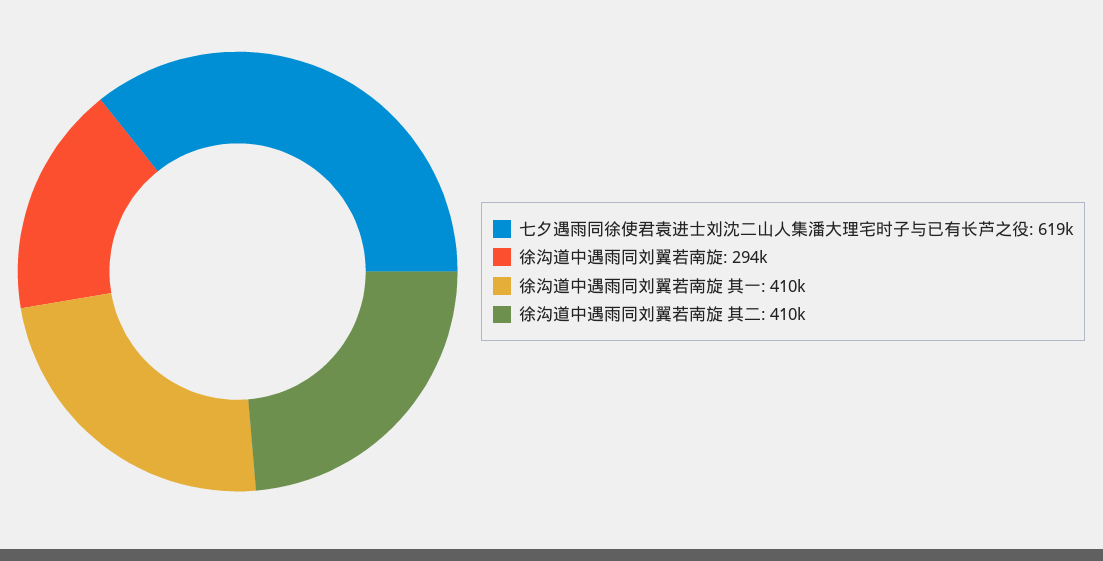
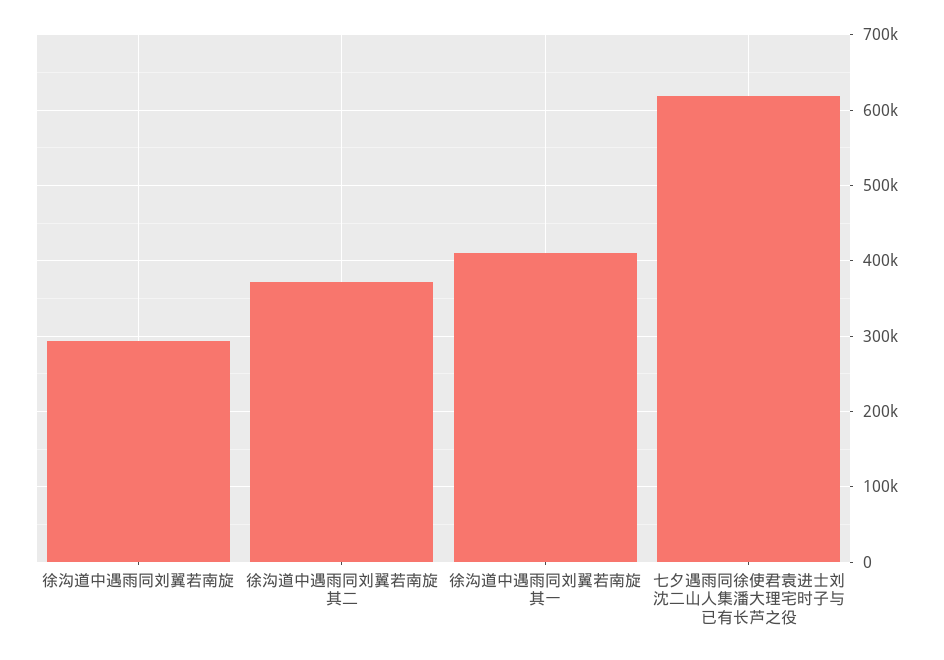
徐沟道中遇雨同刘翼若南旋 其二: 410000 -> 370000

